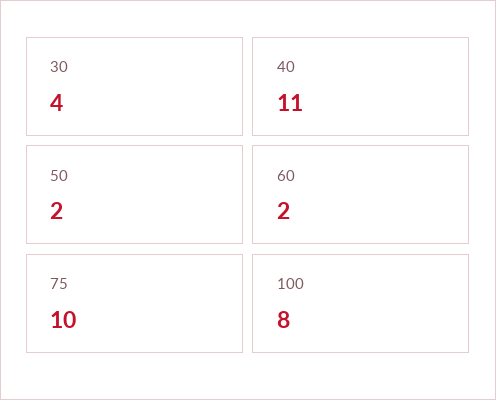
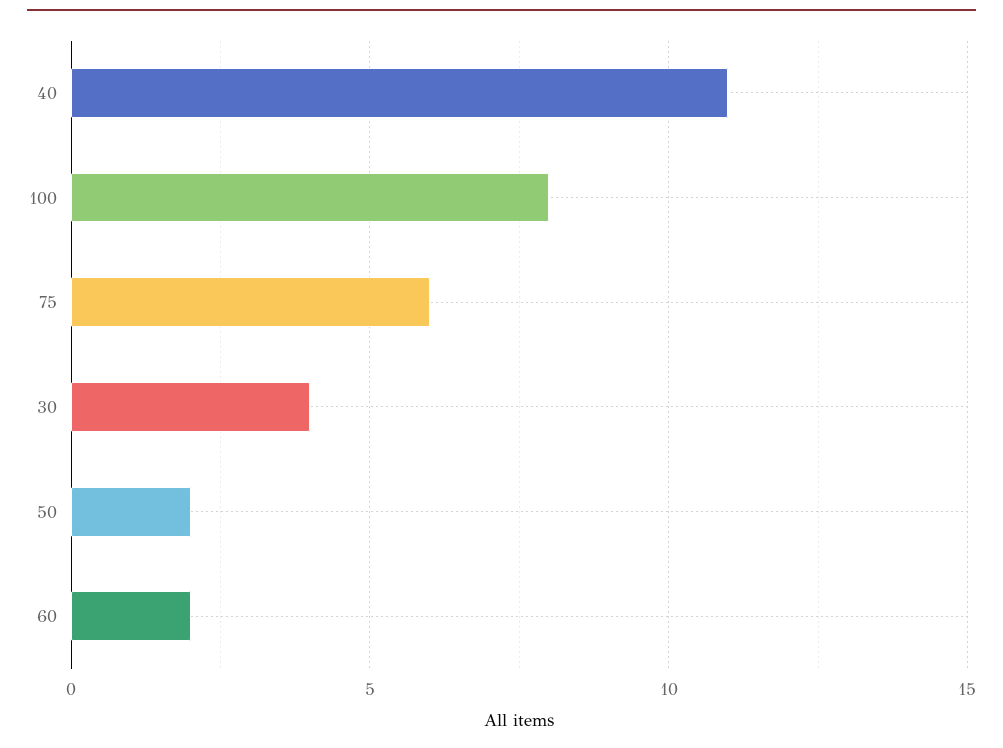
75: 10 -> 6

